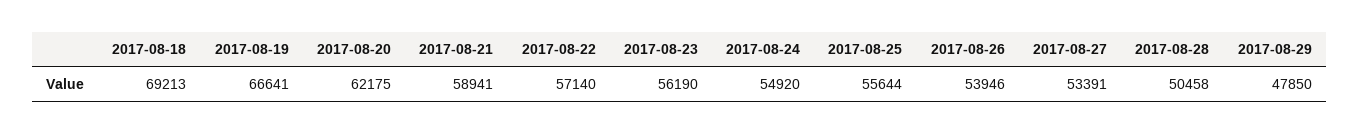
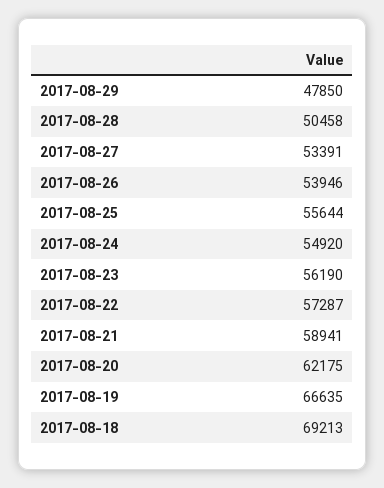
2017-08-19: 66641 -> 66635
2017-08-22: 57140 -> 57287

